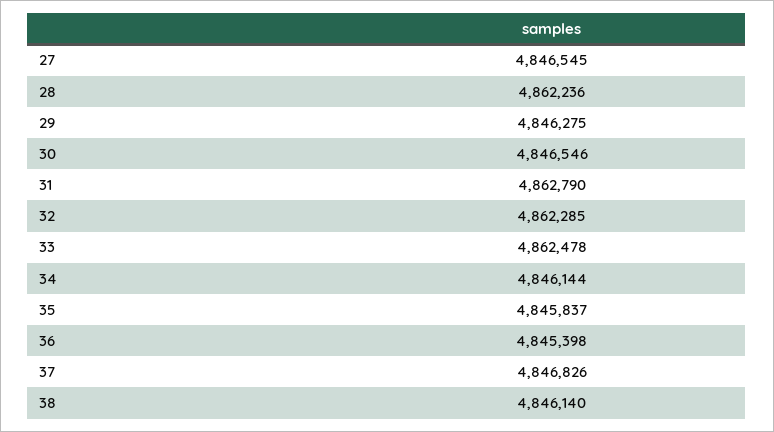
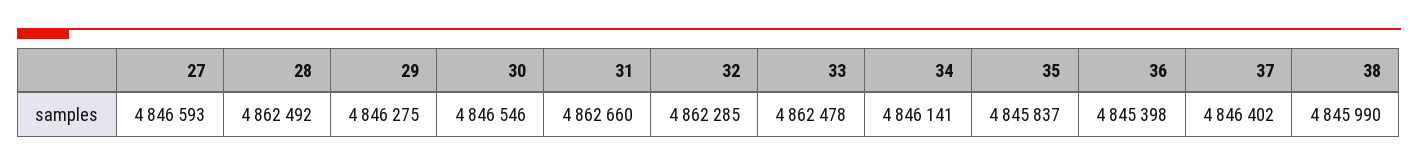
27: 4846545 -> 4846593
28: 4862236 -> 4862492
31: 4862790 -> 4862660
34: 4846144 -> 4846141
37: 4846826 -> 4846402
38: 4846140 -> 4845990

